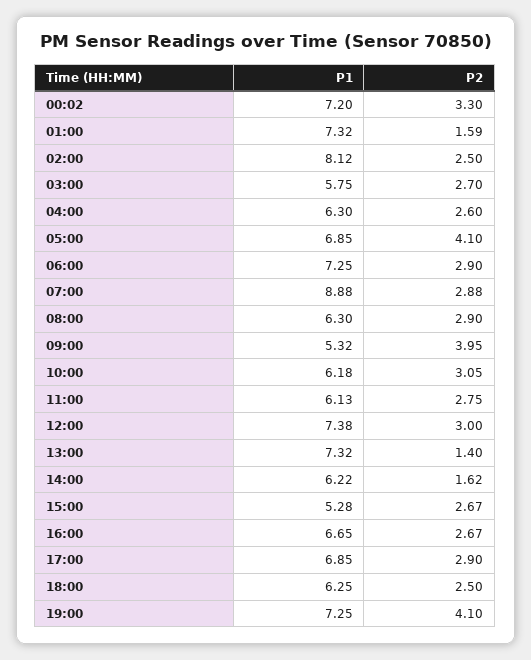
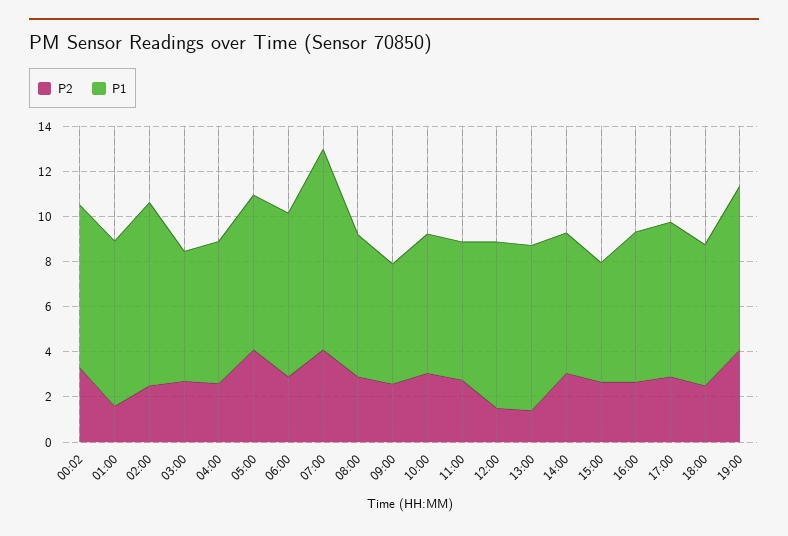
P2, 07:00: 2.88 -> 4
P2, 09:00: 3.95 -> 2.5
P2, 12:00: 3 -> 1.5
P2, 14:00: 1.62 -> 3

